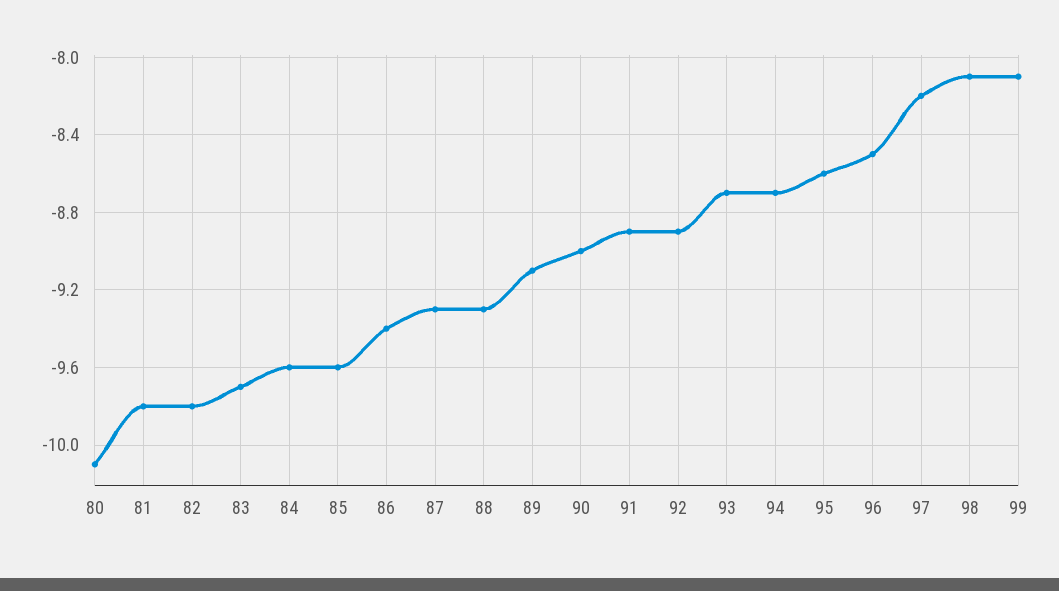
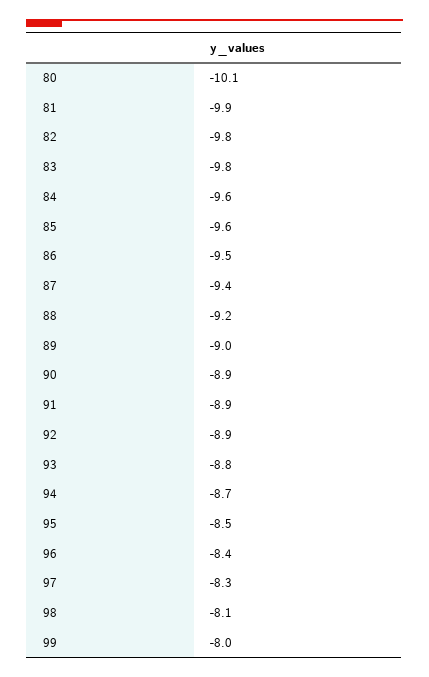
81: -9.8 -> -9.9
83: -9.7 -> -9.8
86: -9.4 -> -9.5
87: -9.3 -> -9.4
88: -9.3 -> -9.2
89: -9.1 -> -9
90: -9 -> -8.9
93: -8.7 -> -8.8
95: -8.6 -> -8.5
96: -8.5 -> -8.4
97: -8.2 -> -8.3
99: -8.1 -> -8

